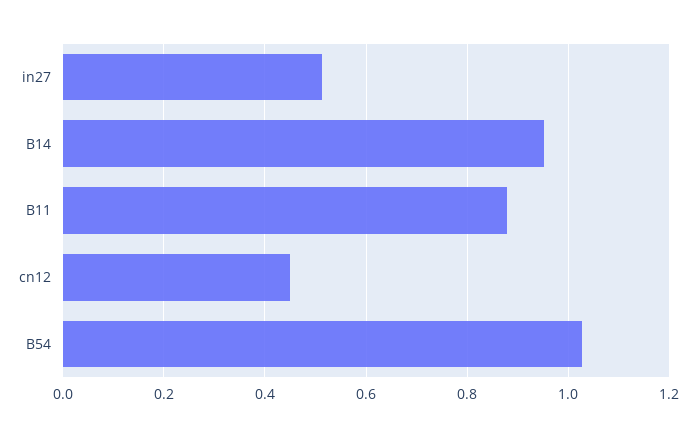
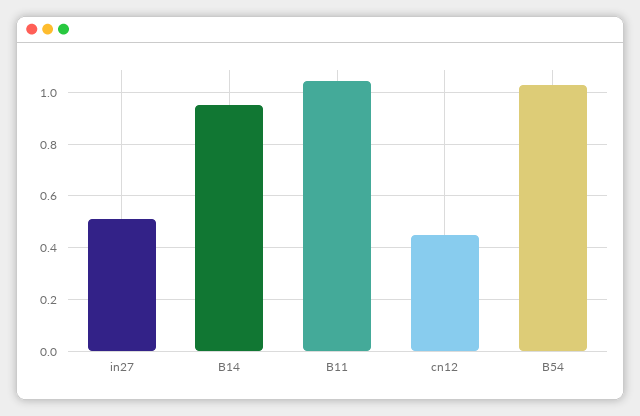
B11: 0.88 -> 1.05

